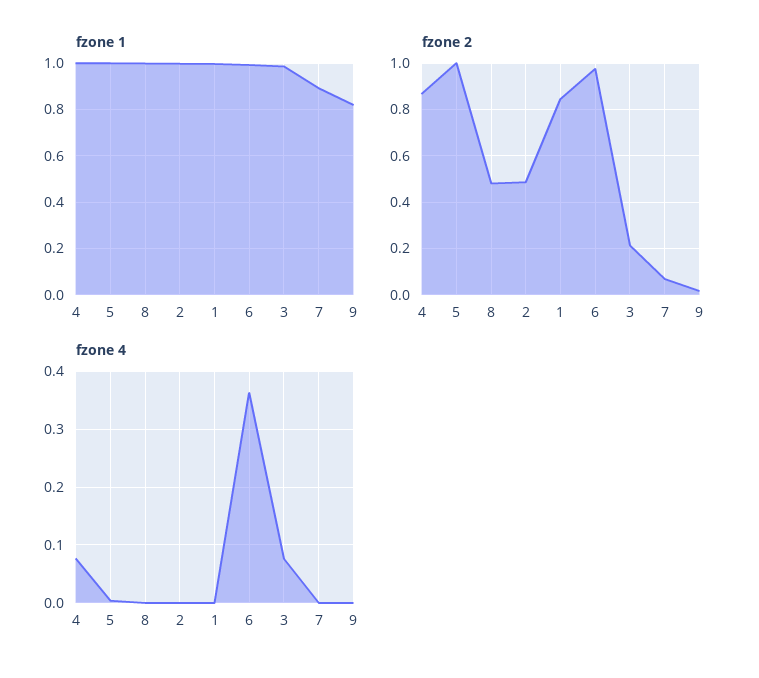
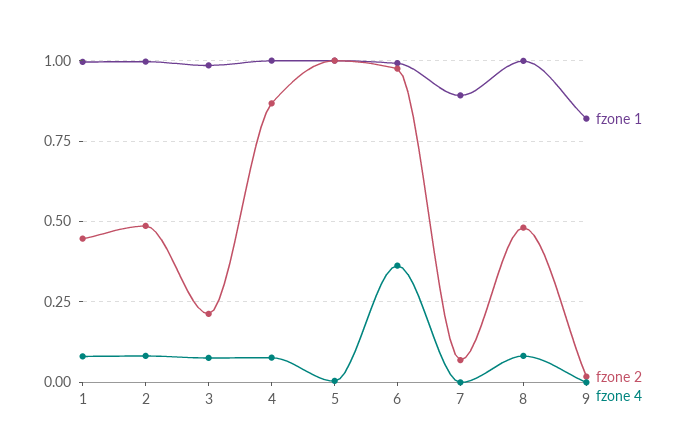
fzone 2, 1: 0.85 -> 0.45
fzone 4, 8: 0 -> 0.075
fzone 4, 2: 0 -> 0.075
fzone 4, 1: 0 -> 0.075

